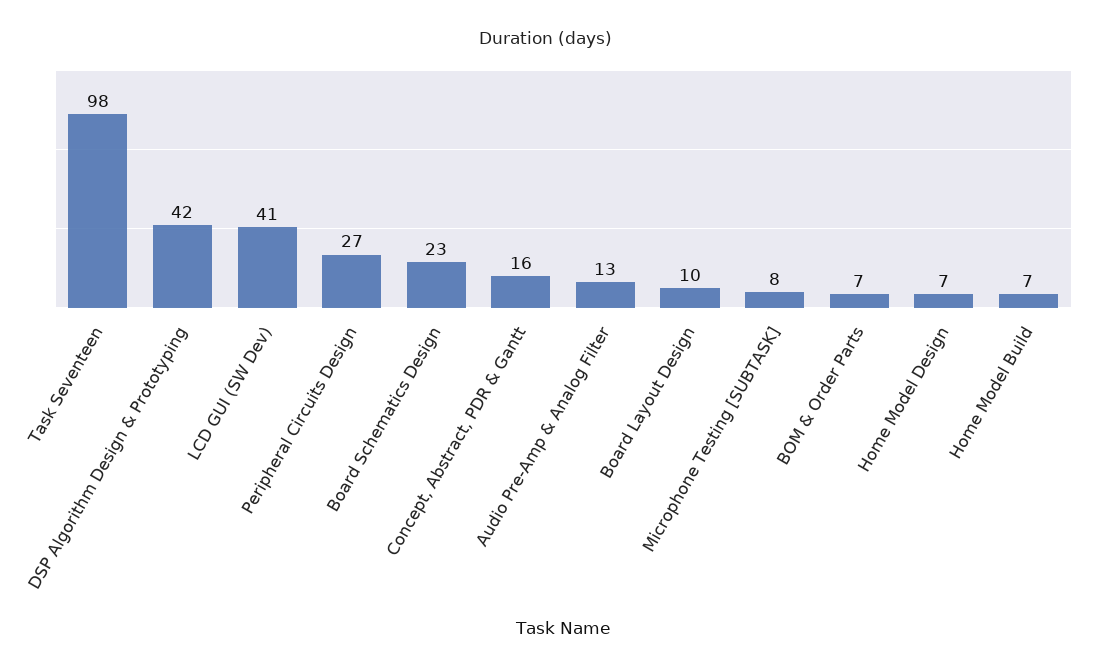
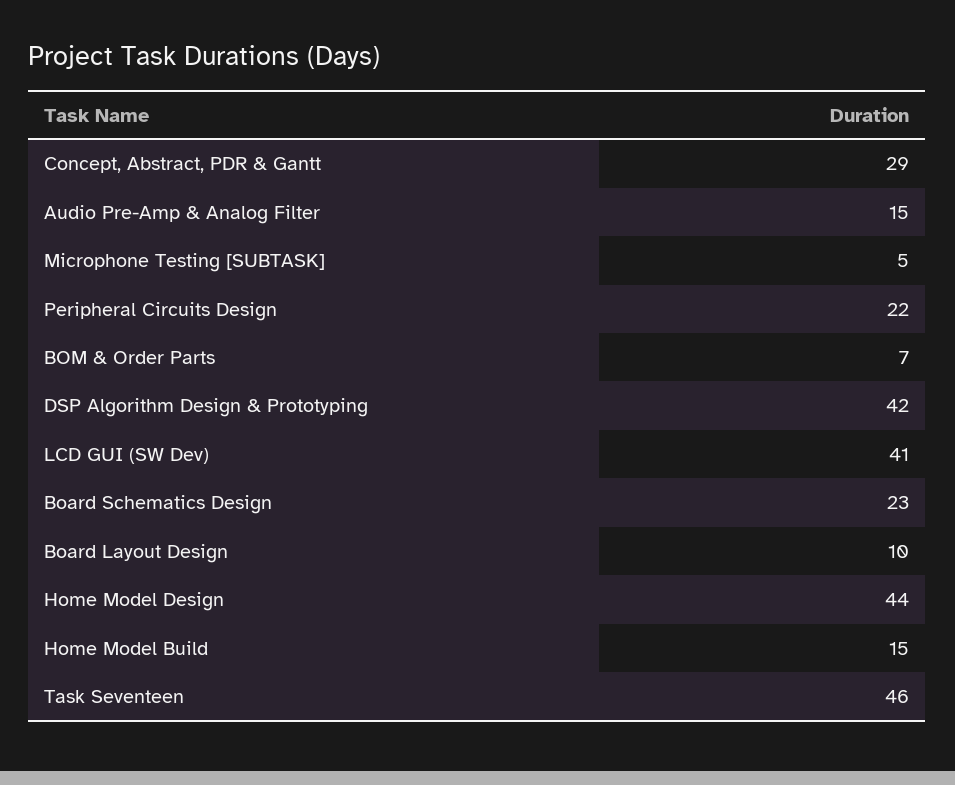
Task Seventeen: 98 -> 46
Peripheral Circuits Design: 27 -> 22
Concept, Abstract, PDR & Gantt: 16 -> 29
Audio Pre-Amp & Analog Filter: 13 -> 15
Microphone Testing [SUBTASK]: 8 -> 5
Home Model Design: 7 -> 44
Home Model Build: 7 -> 15

